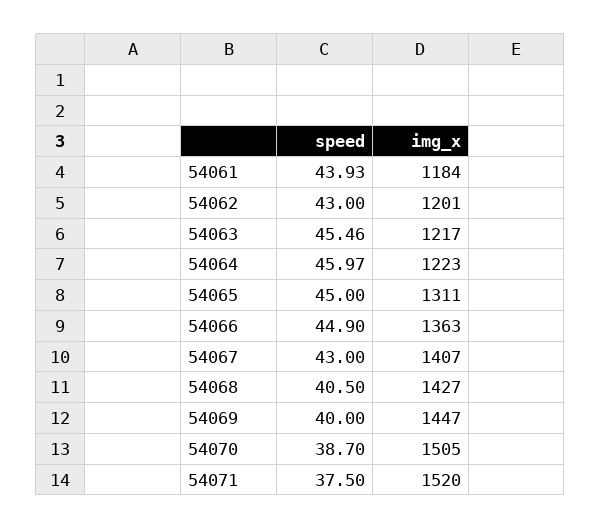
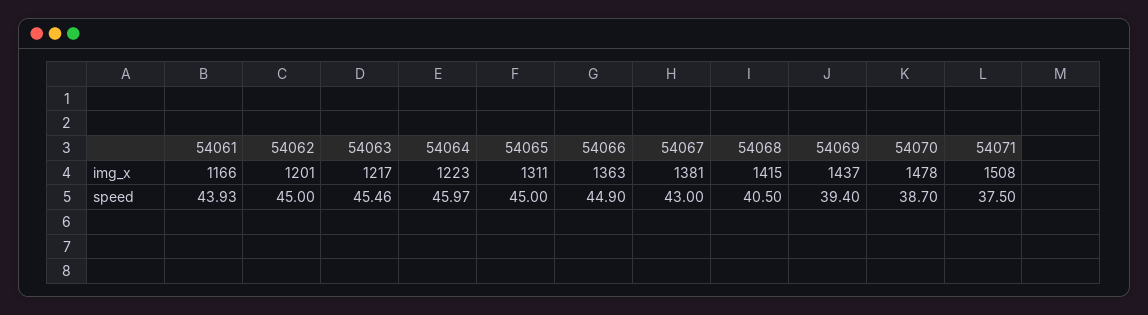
img_x, 54061: 1184 -> 1166
speed, 54062: 43 -> 45
img_x, 54067: 1407 -> 1381
img_x, 54068: 1427 -> 1415
speed, 54069: 40 -> 39.4
img_x, 54069: 1447 -> 1437
img_x, 54070: 1505 -> 1478
img_x, 54071: 1520 -> 1508

